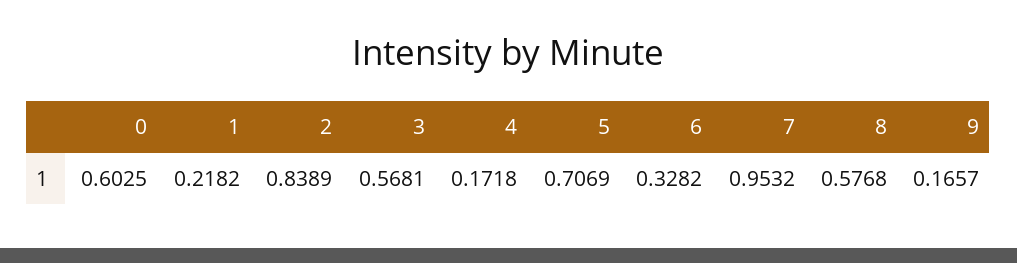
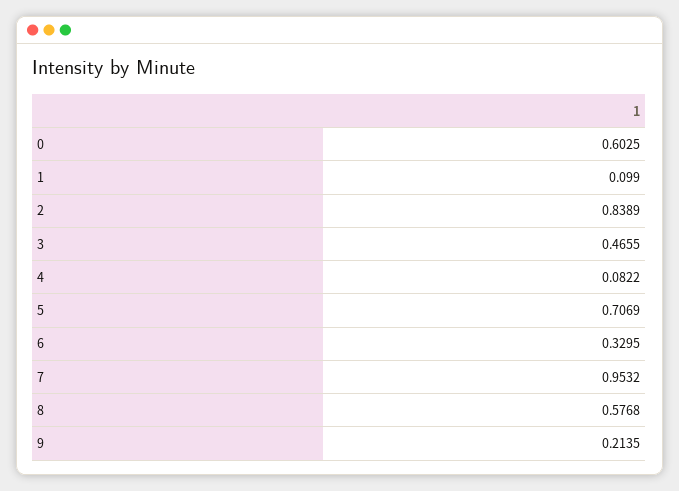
1: 0.2182 -> 0.099
3: 0.5681 -> 0.4655
4: 0.1718 -> 0.0822
6: 0.3282 -> 0.3295
9: 0.1657 -> 0.2135

